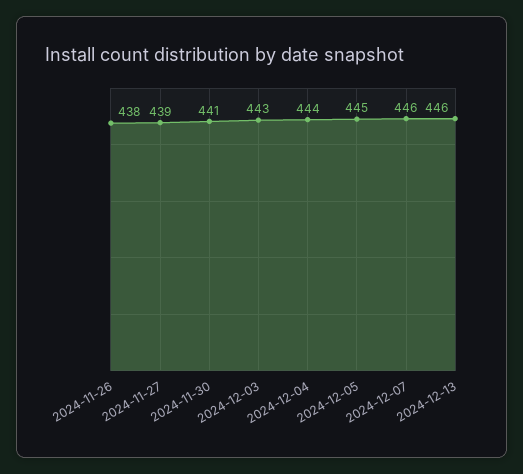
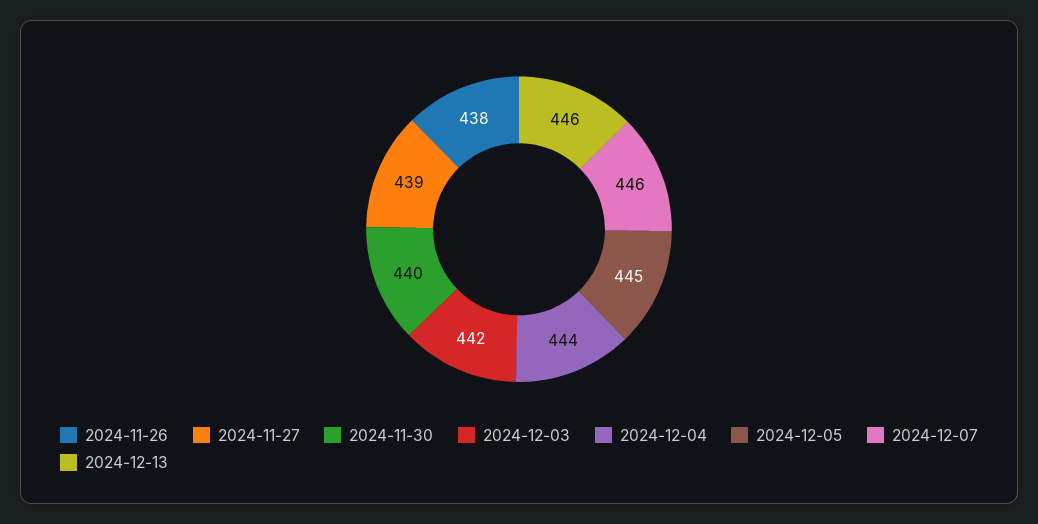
2024-11-30: 441 -> 440
2024-12-03: 443 -> 442

